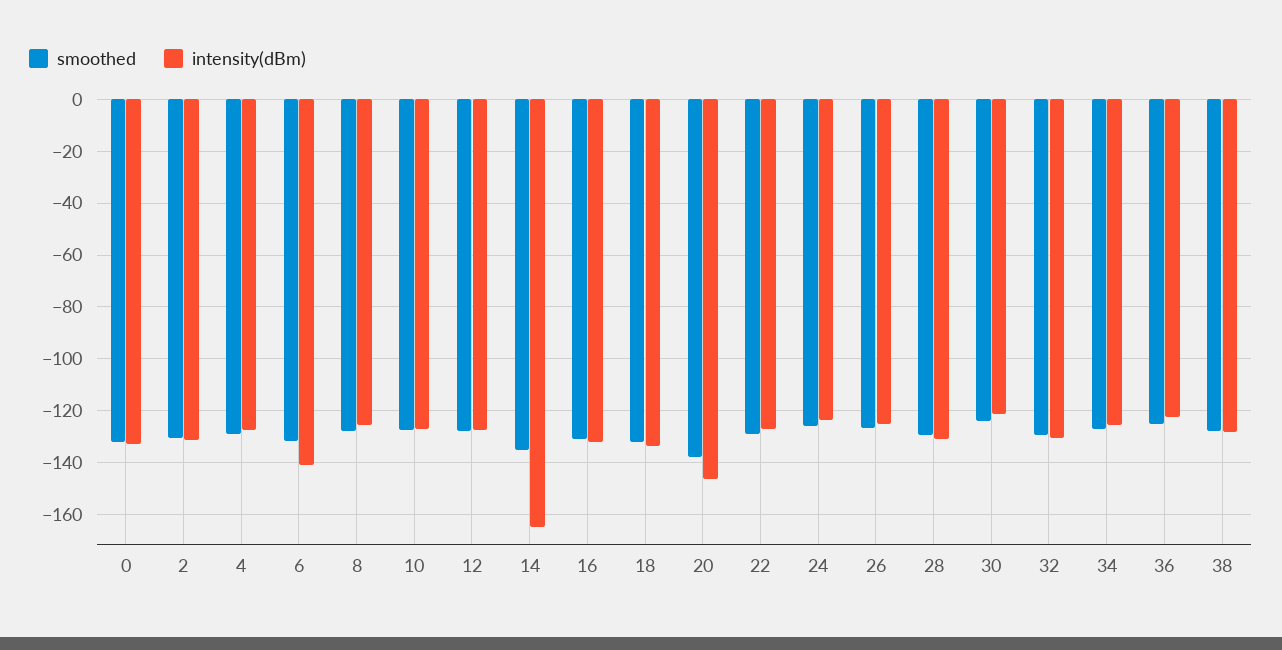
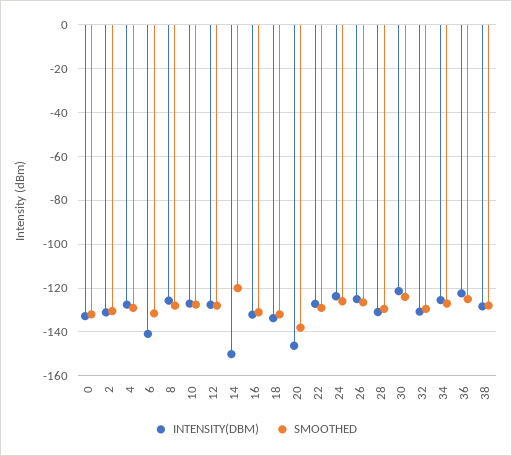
smoothed, 14: -135 -> -120
intensity(dBm), 14: -165 -> -150

